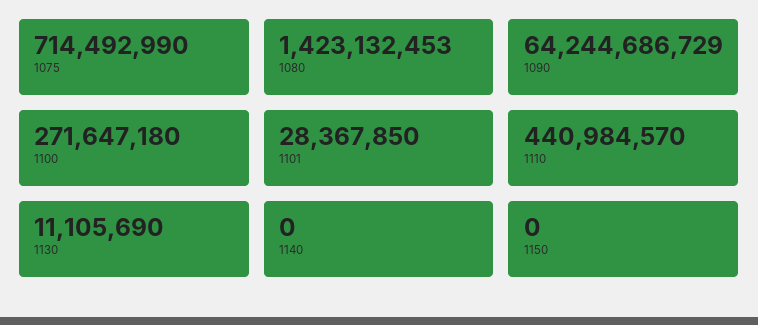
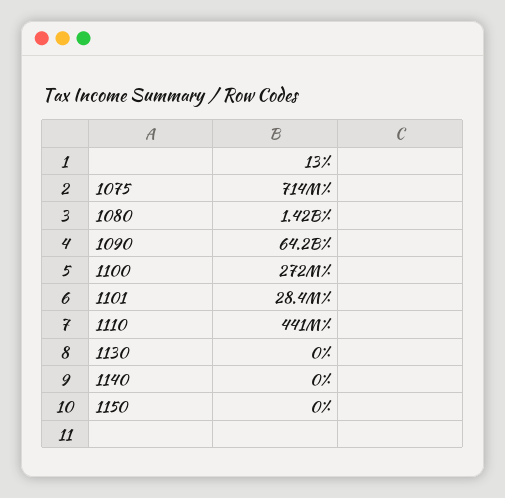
1130: 11105690 -> 0

